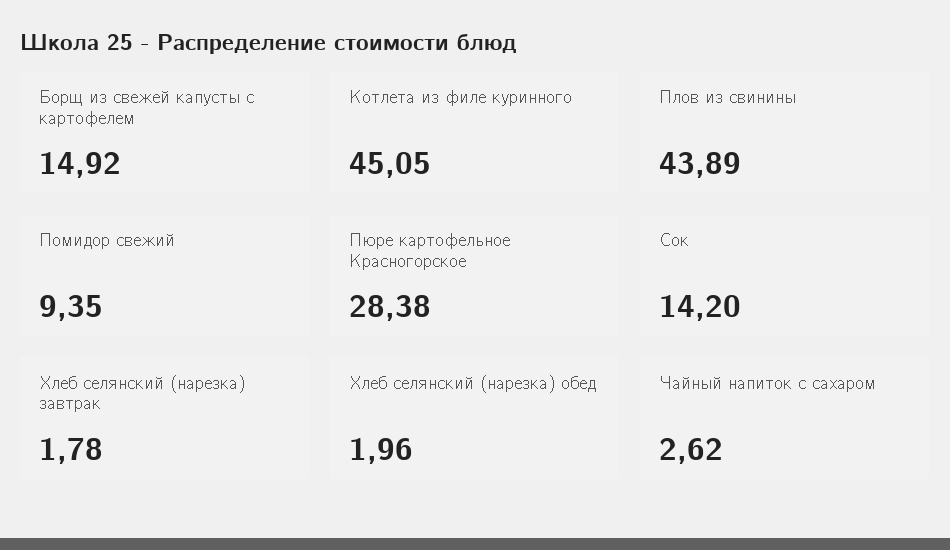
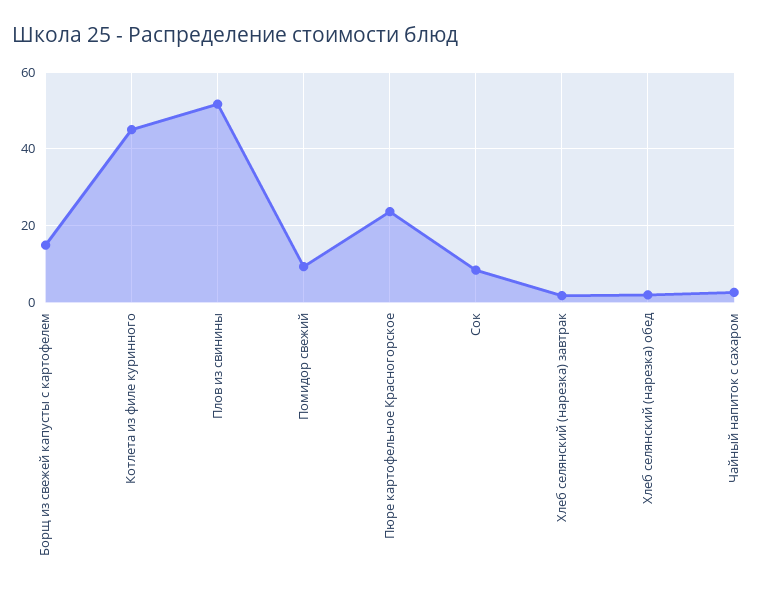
Плов из свинины: 43.89 -> 52
Пюре картофельное Красногорское: 28.38 -> 24
Сок: 14.2 -> 8

